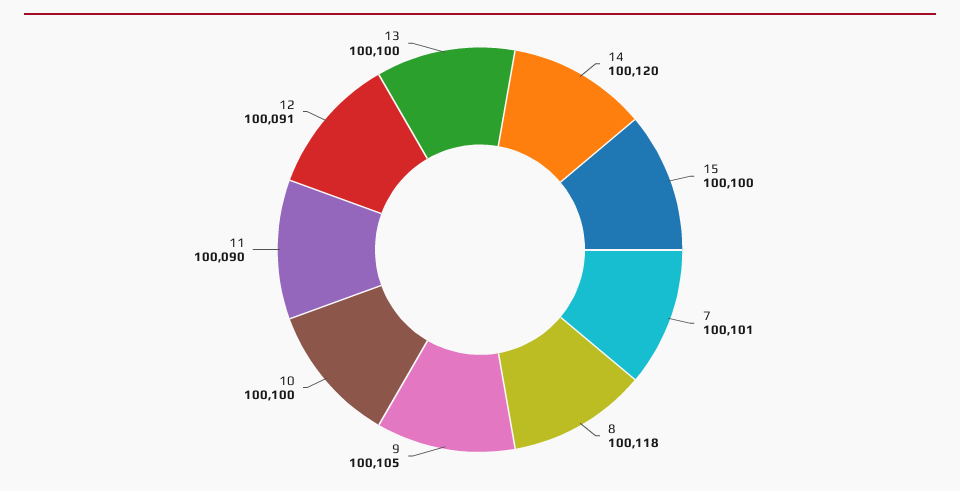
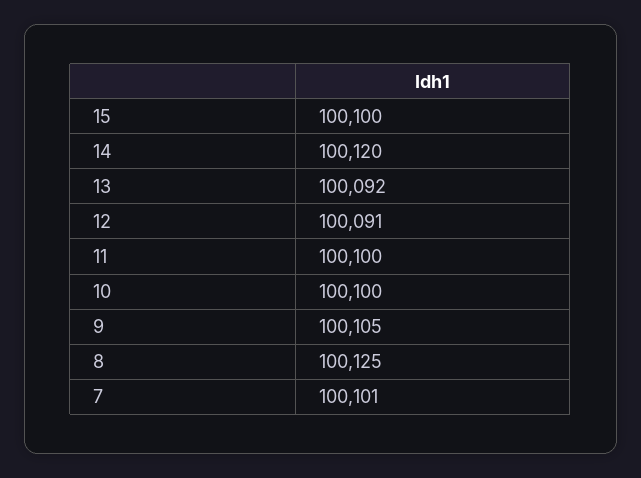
8: 100118 -> 100125
11: 100090 -> 100100
13: 100100 -> 100092

